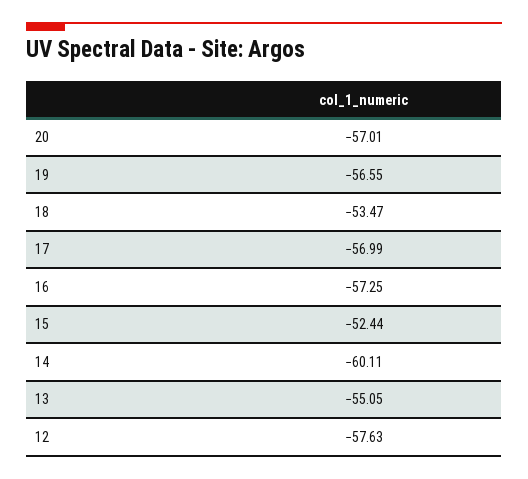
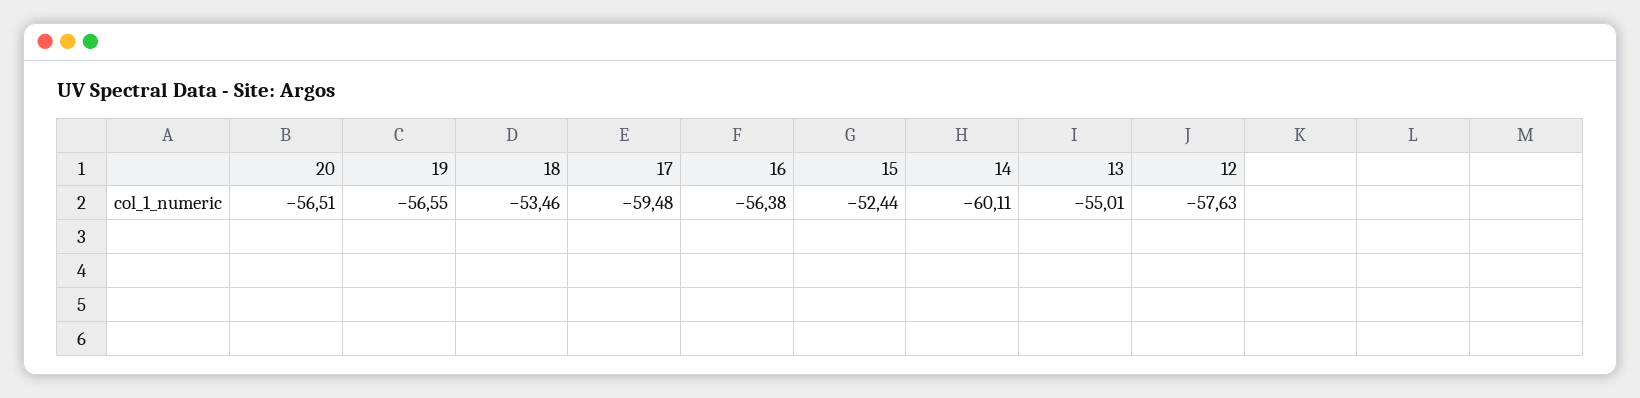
20: -57.01 -> -56.51
18: -53.47 -> -53.46
17: -56.99 -> -59.48
16: -57.25 -> -56.38
13: -55.05 -> -55.01

